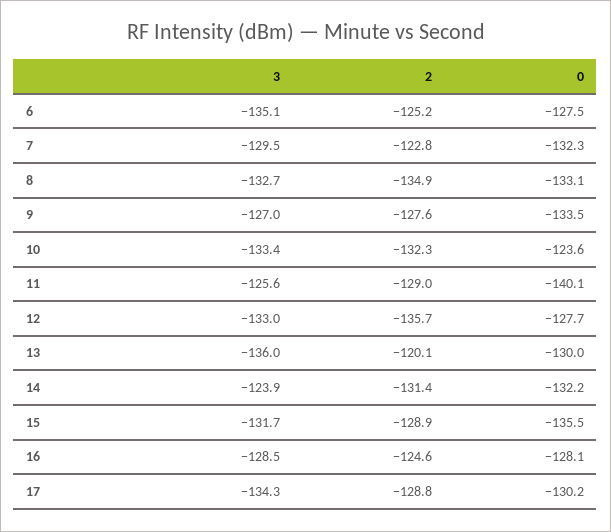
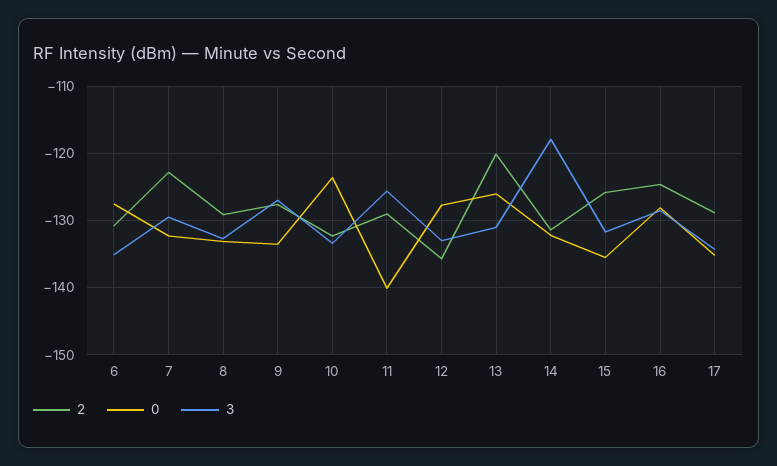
2, 6: -125.2 -> -131
2, 8: -134.9 -> -129
3, 13: -136 -> -131
0, 13: -130 -> -126
3, 14: -123.9 -> -118
2, 15: -128.9 -> -126
0, 17: -130.2 -> -135

